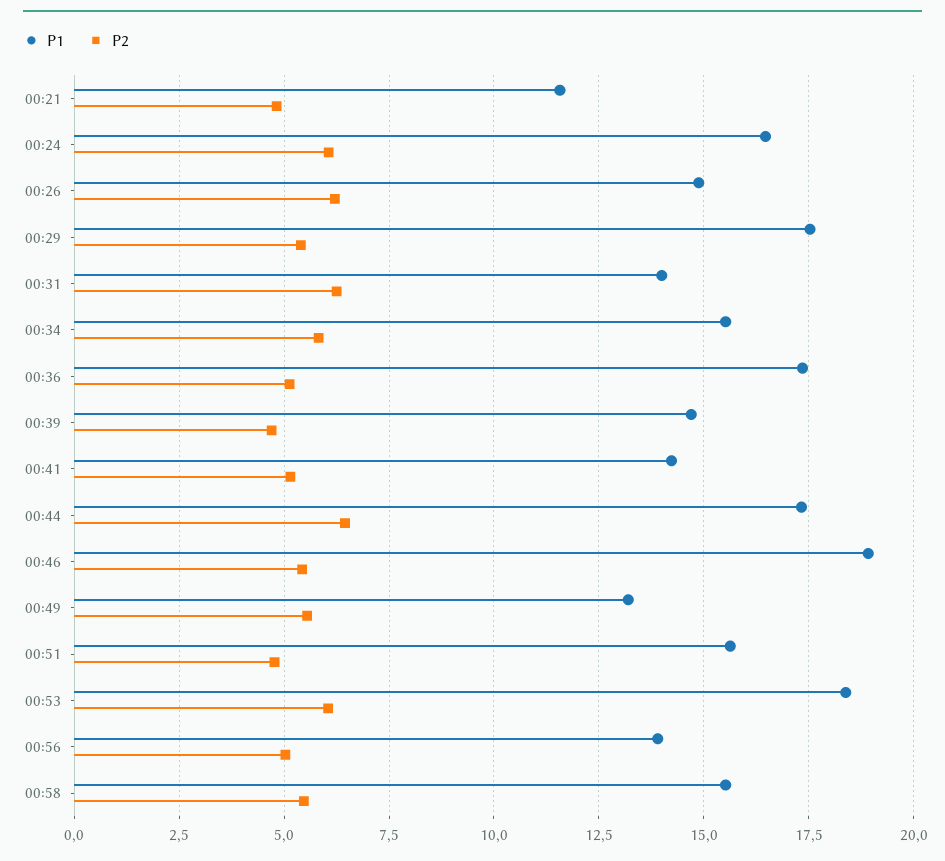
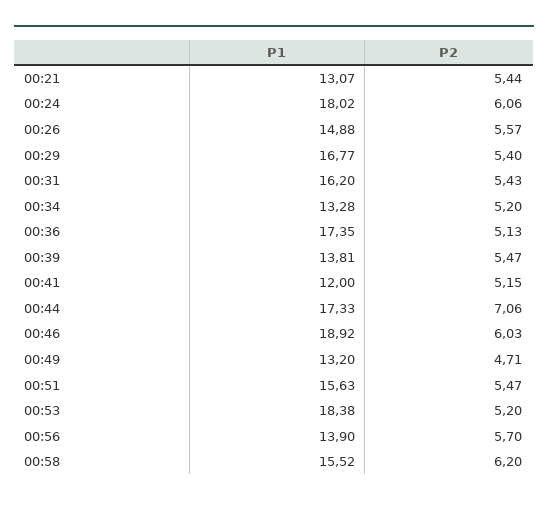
P1, 00:21: 11.5 -> 13.07
P2, 00:21: 4.75 -> 5.44
P1, 00:24: 16.5 -> 18.02
P2, 00:26: 6.25 -> 5.57
P1, 00:29: 17.5 -> 16.77
P1, 00:31: 14 -> 16.2
P2, 00:31: 6.25 -> 5.43
P1, 00:34: 15.5 -> 13.28
P2, 00:34: 5.75 -> 5.2
P1, 00:39: 14.75 -> 13.81
P2, 00:39: 4.75 -> 5.47
P1, 00:41: 14.25 -> 12
P2, 00:44: 6.5 -> 7.06
P2, 00:46: 5.5 -> 6.03
P2, 00:49: 5.5 -> 4.71
P2, 00:51: 4.75 -> 5.47
P2, 00:53: 6 -> 5.2
P2, 00:56: 5 -> 5.7
P2, 00:58: 5.5 -> 6.2

